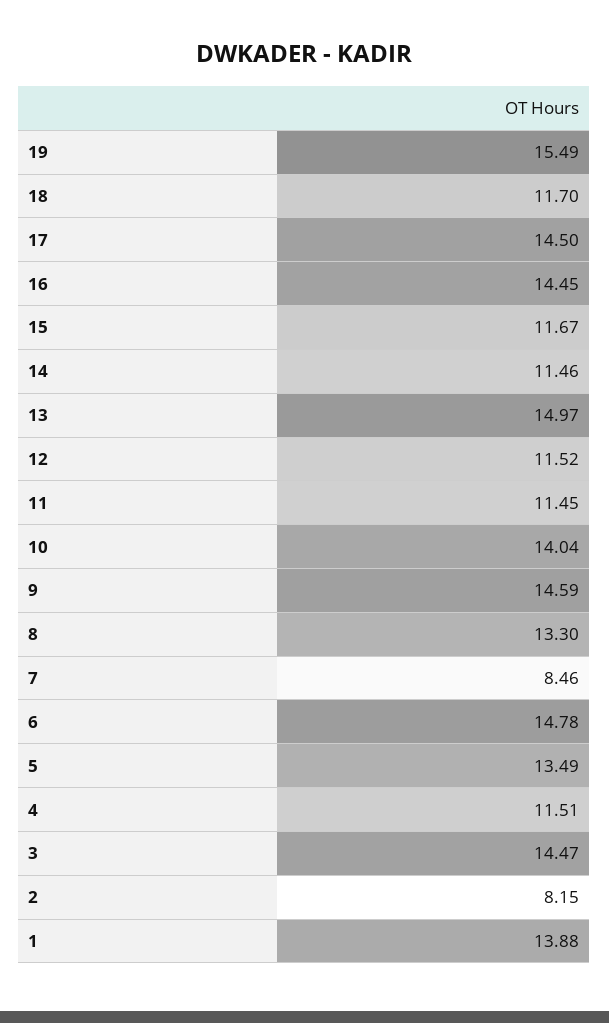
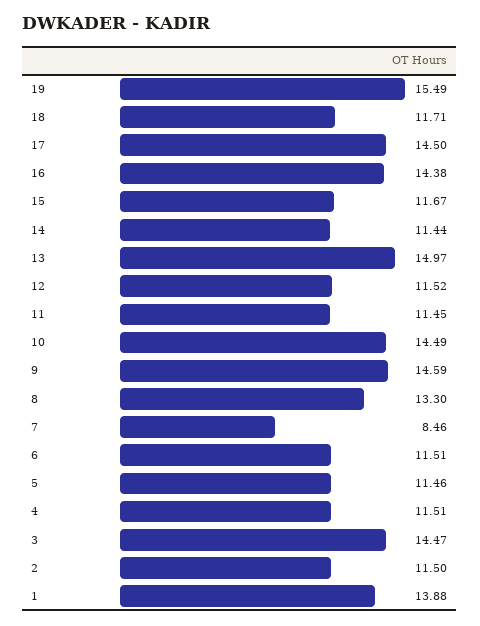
18: 11.7 -> 11.71
16: 14.45 -> 14.38
14: 11.46 -> 11.44
10: 14.04 -> 14.49
6: 14.78 -> 11.51
5: 13.49 -> 11.46
2: 8.15 -> 11.5

